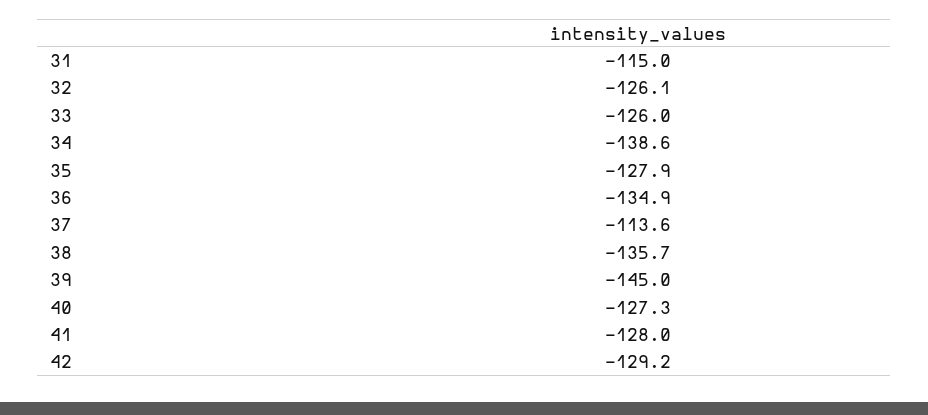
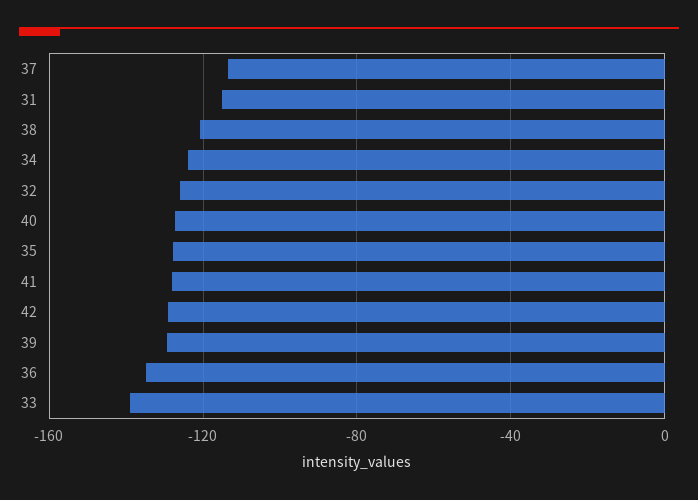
33: -126 -> -140
34: -138.6 -> -125
38: -135.7 -> -120
39: -145 -> -130

